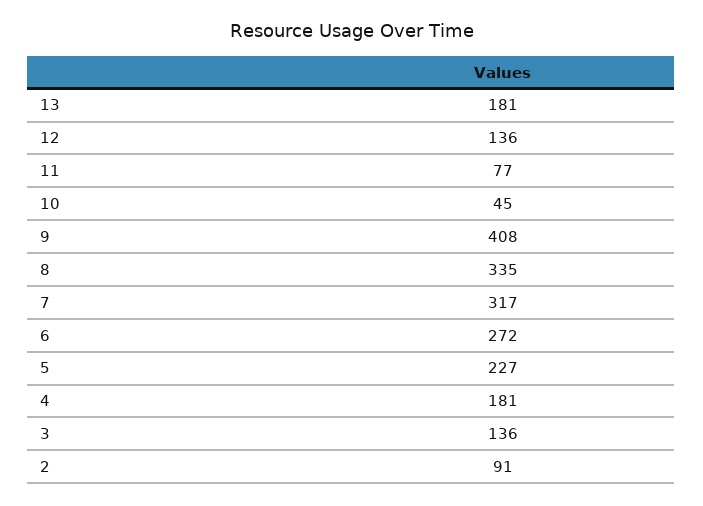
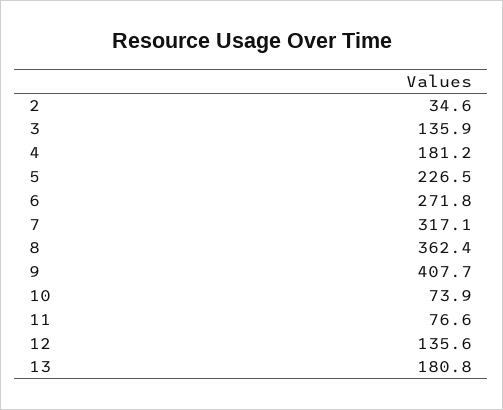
10: 45 -> 73.9
8: 335 -> 362.4
2: 91 -> 34.6

